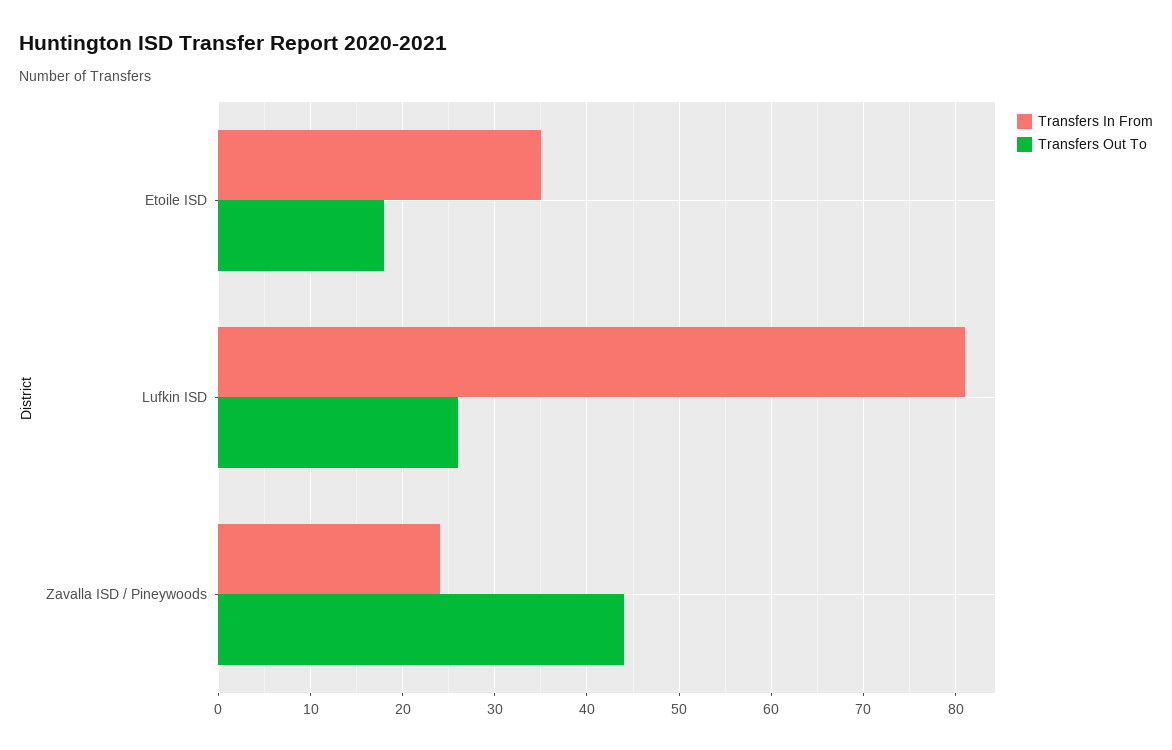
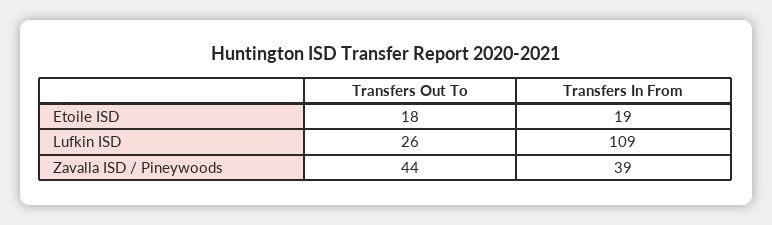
Transfers In From, Etoile ISD: 35 -> 19
Transfers In From, Lufkin ISD: 81 -> 109
Transfers In From, Zavalla ISD / Pineywoods: 24 -> 39

